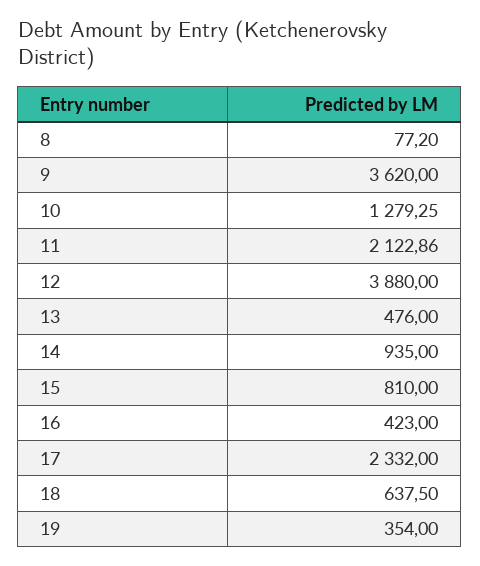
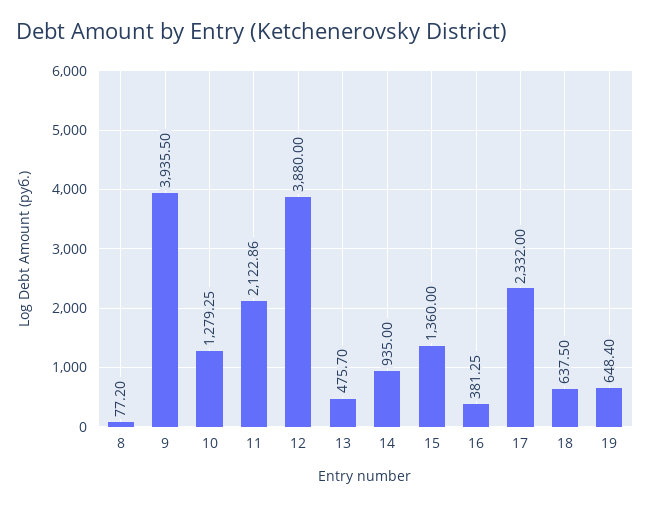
9: 3620 -> 3935.5
13: 476 -> 475.7
15: 810 -> 1360
16: 423 -> 381.25
19: 354 -> 648.4

